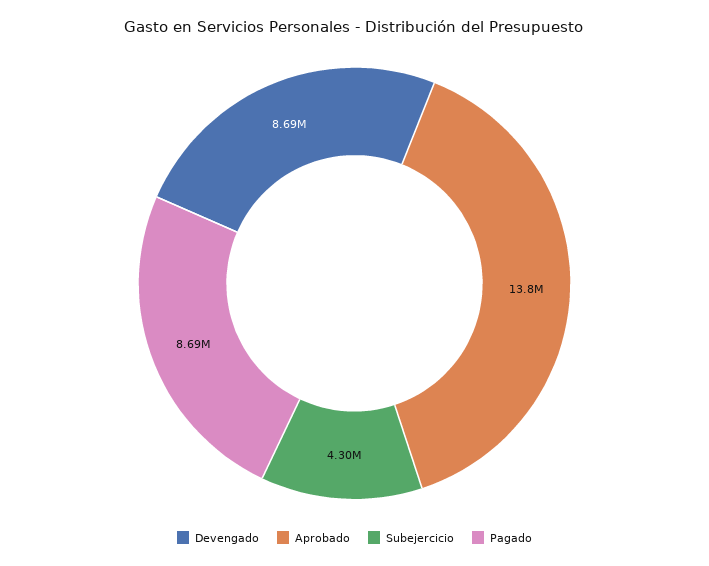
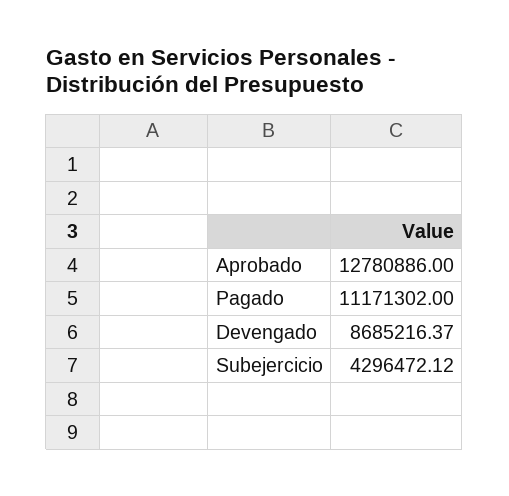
Aprobado: 13800000 -> 12780886
Pagado: 8690000 -> 11171302

